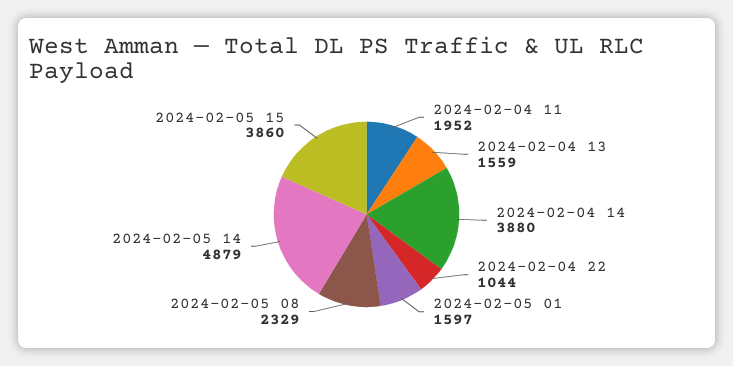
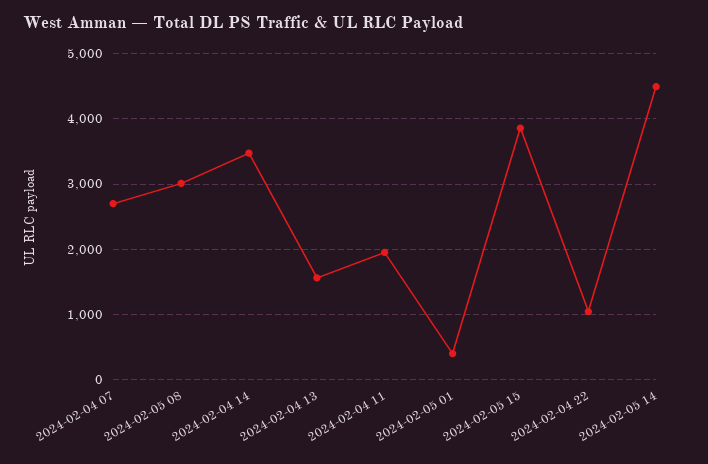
2024-02-04 14: 3880 -> 3500
2024-02-05 01: 1597 -> 400
2024-02-05 08: 2329 -> 3000
2024-02-05 14: 4879 -> 4500
2024-02-04 07: none -> 2700

